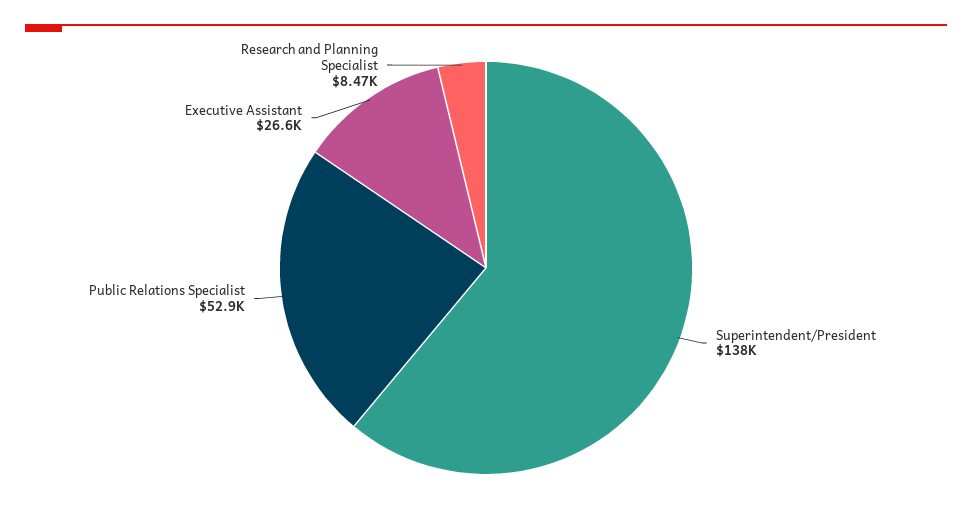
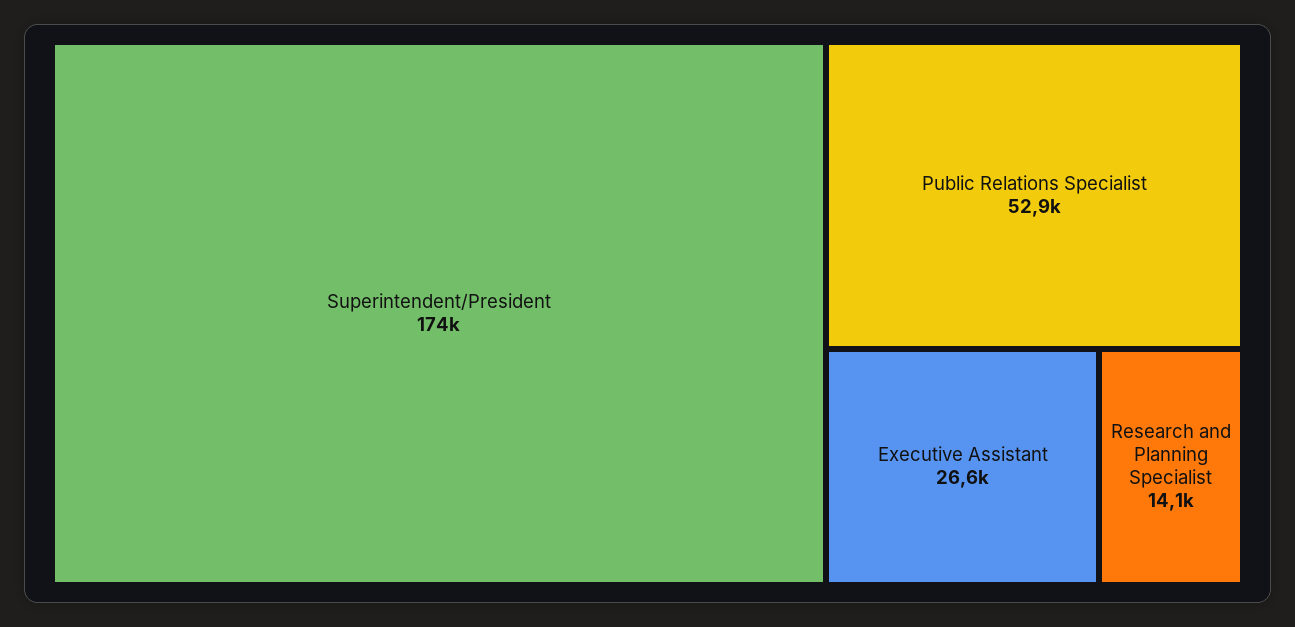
Superintendent/President: 138000 -> 174000
Research and Planning Specialist: 8470 -> 14100

